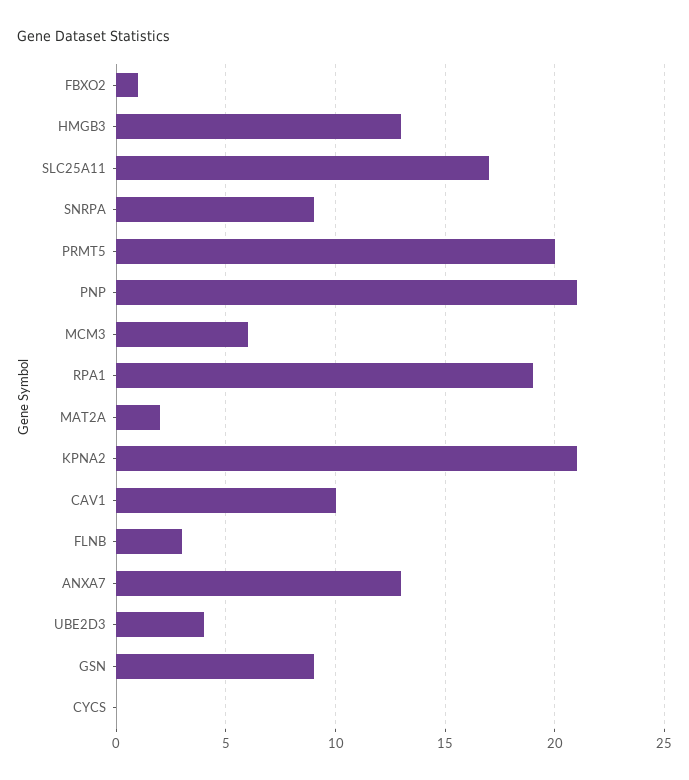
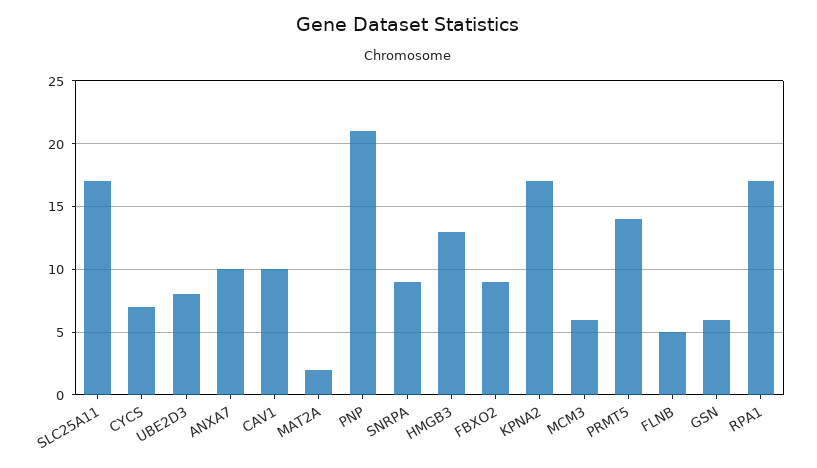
FBXO2: 1 -> 9
PRMT5: 20 -> 14
RPA1: 19 -> 17
KPNA2: 21 -> 17
FLNB: 3 -> 5
ANXA7: 13 -> 10
UBE2D3: 4 -> 8
GSN: 9 -> 6
CYCS: 0 -> 7

